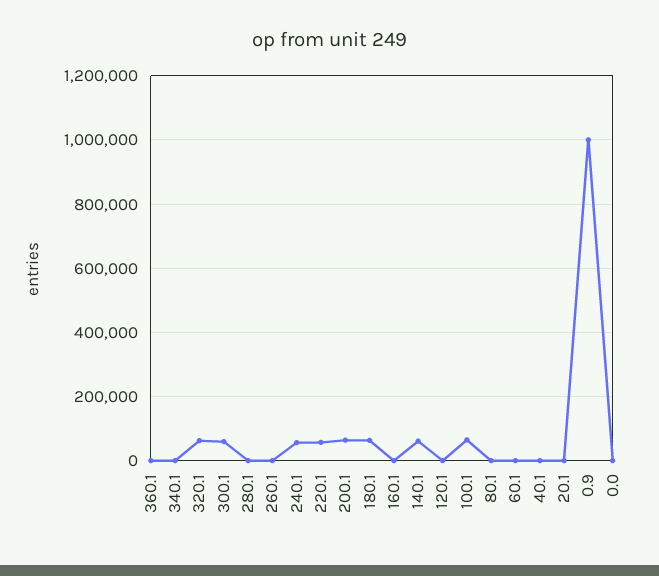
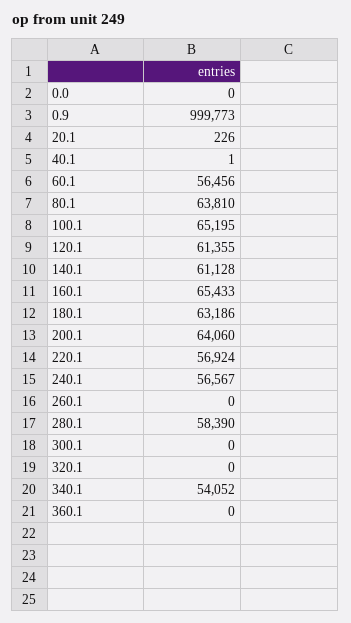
340.1: 0 -> 54052
320.1: 60000 -> 0
300.1: 60000 -> 0
280.1: 0 -> 58390
160.1: 0 -> 65433
120.1: 0 -> 61355
80.1: 0 -> 63810
60.1: 0 -> 56456

